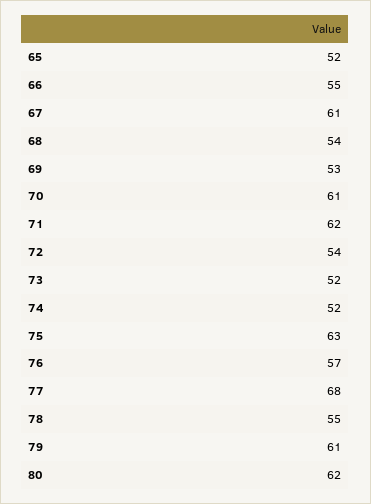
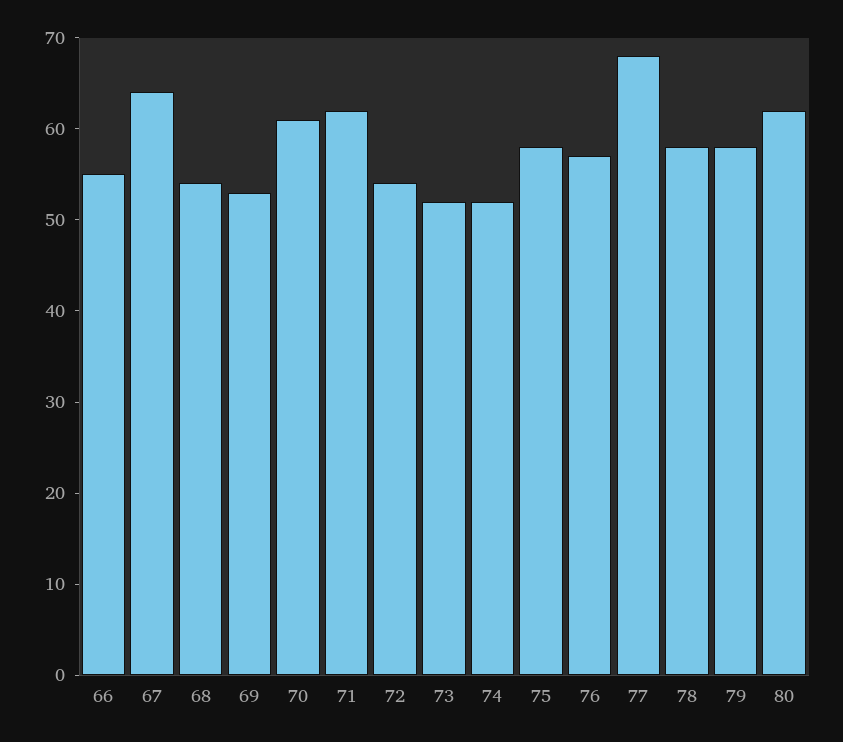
65: 52 -> none
67: 61 -> 64
75: 63 -> 58
78: 55 -> 58
79: 61 -> 58

